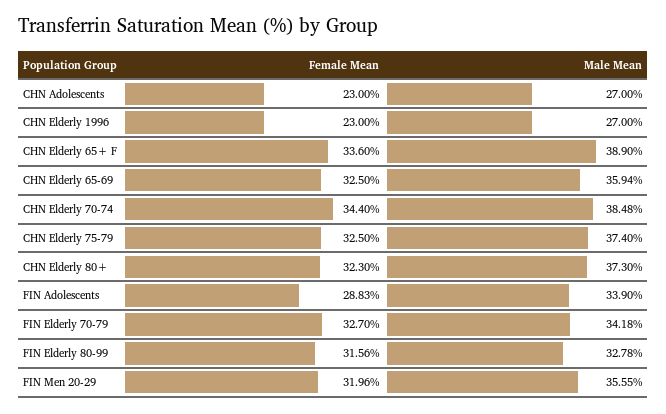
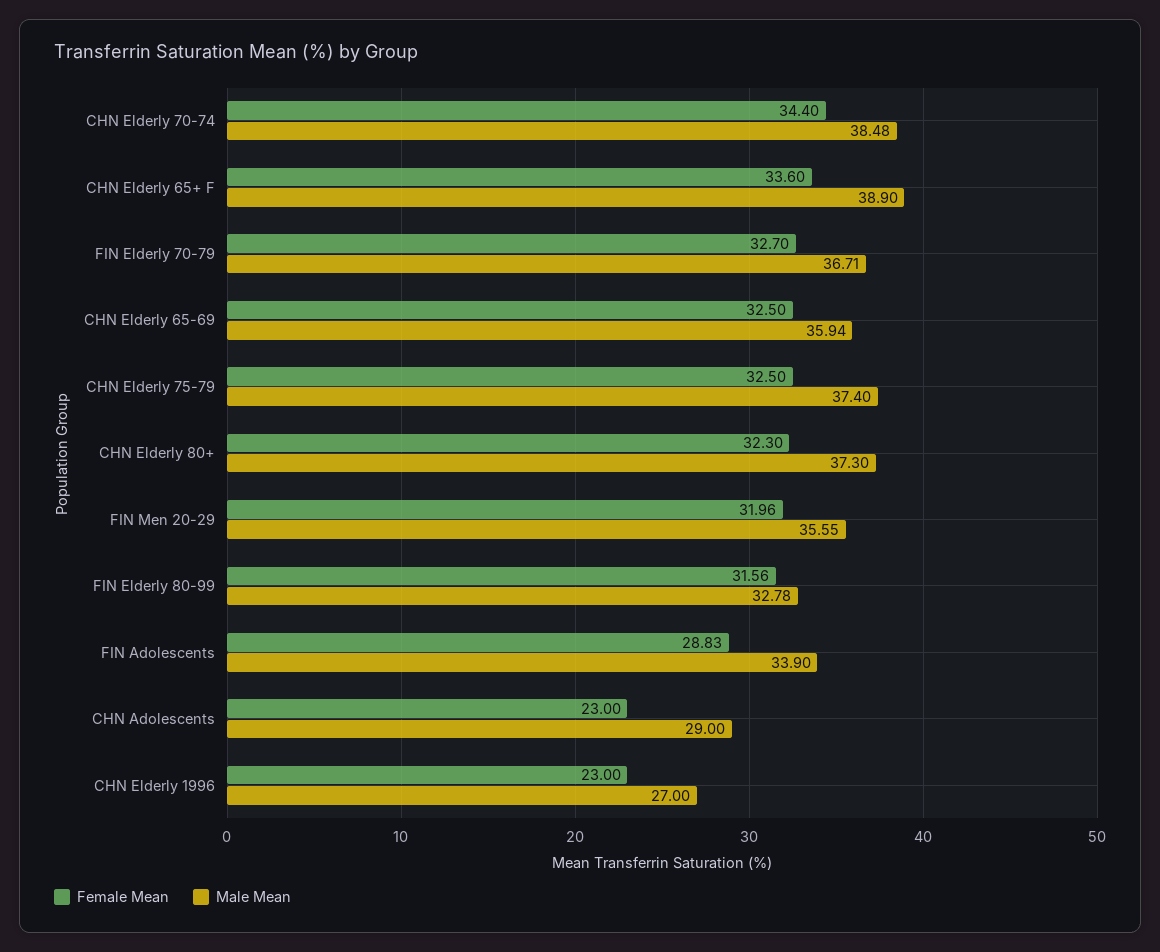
Male Mean, CHN Adolescents: 27 -> 29
Male Mean, FIN Elderly 70-79: 34.18 -> 36.71

